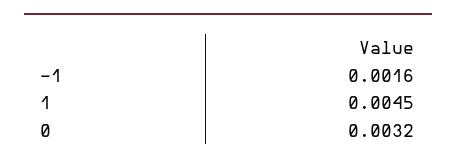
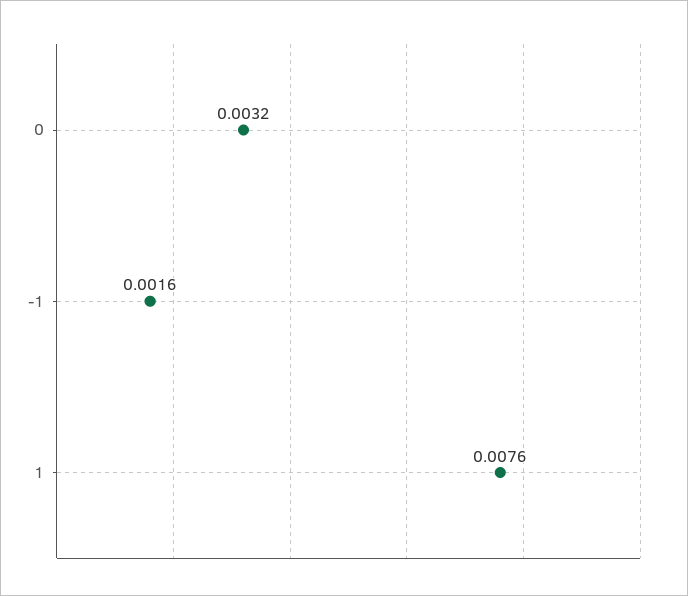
1: 0.0045 -> 0.0076

